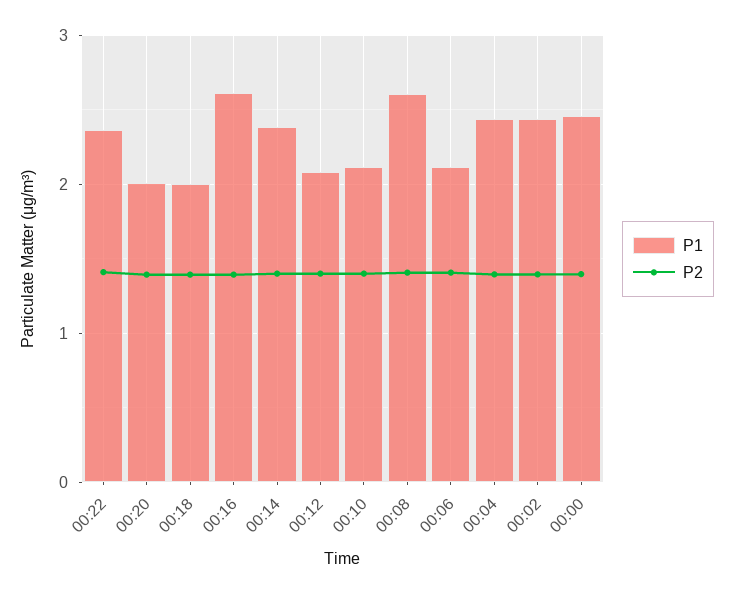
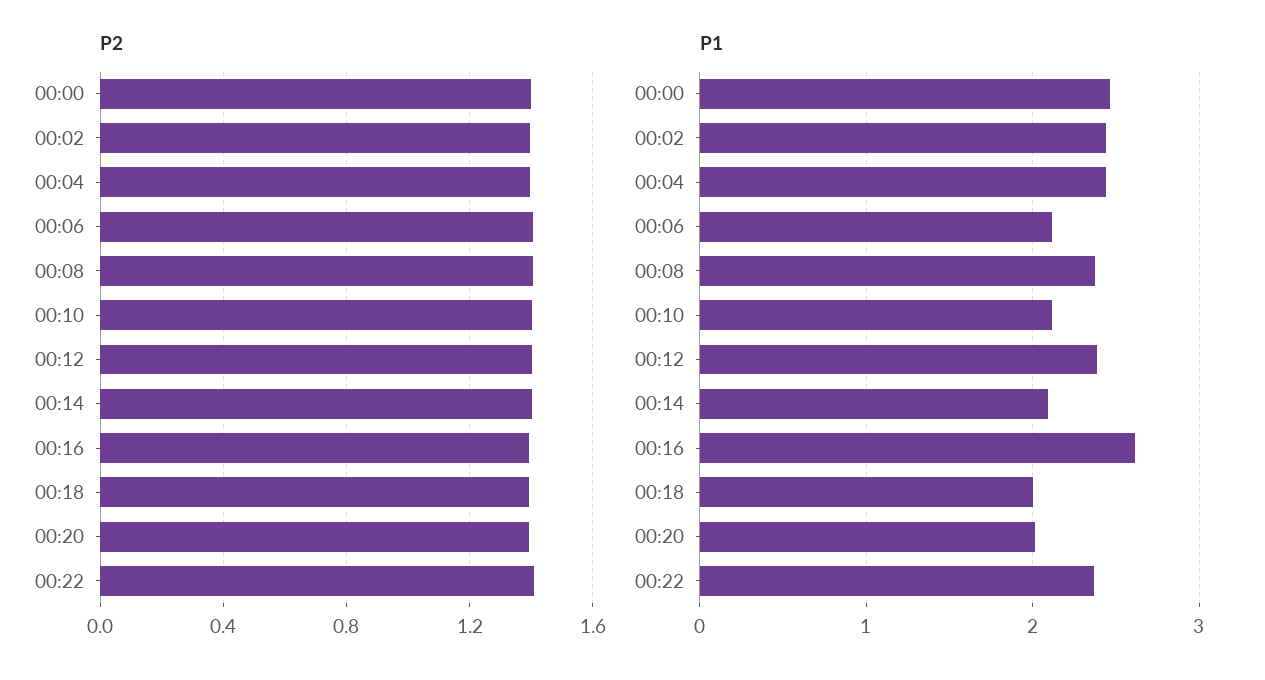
P1, 00:14: 2.4 -> 2.1
P1, 00:12: 2.1 -> 2.4
P1, 00:08: 2.6 -> 2.4

